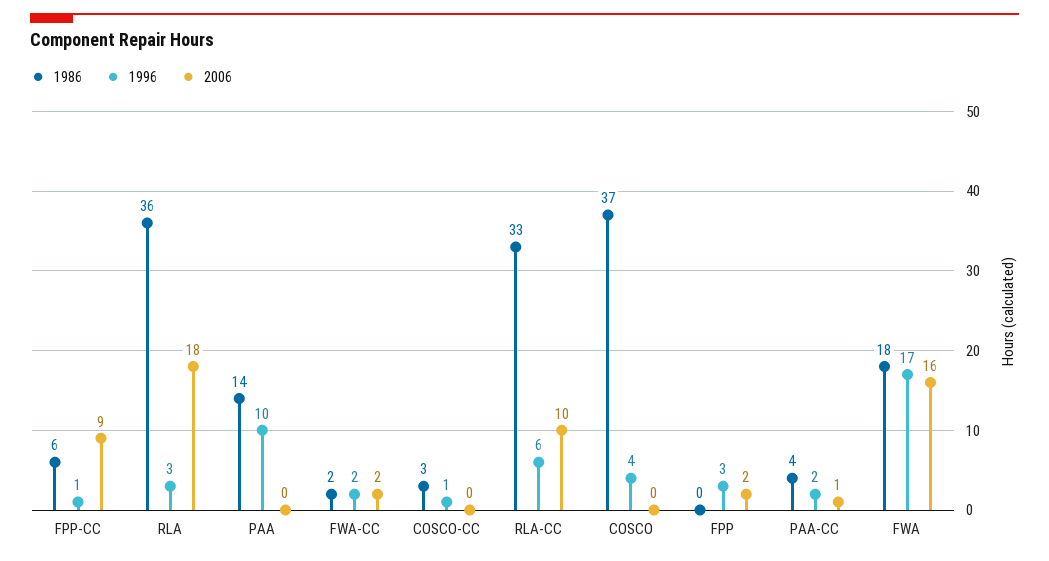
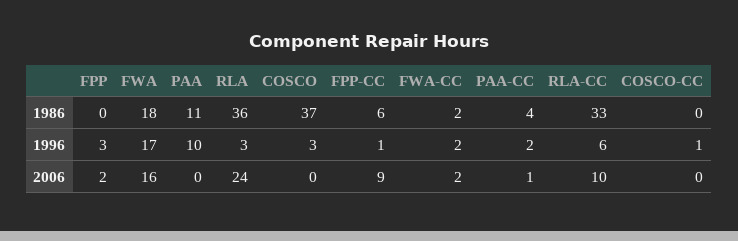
2006, RLA: 18 -> 24
1986, PAA: 14 -> 11
1986, COSCO-CC: 3 -> 0
1996, COSCO: 4 -> 3

